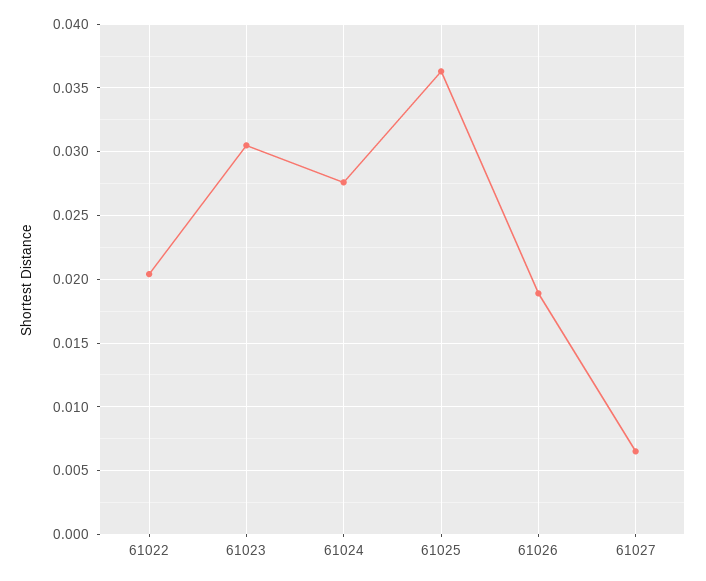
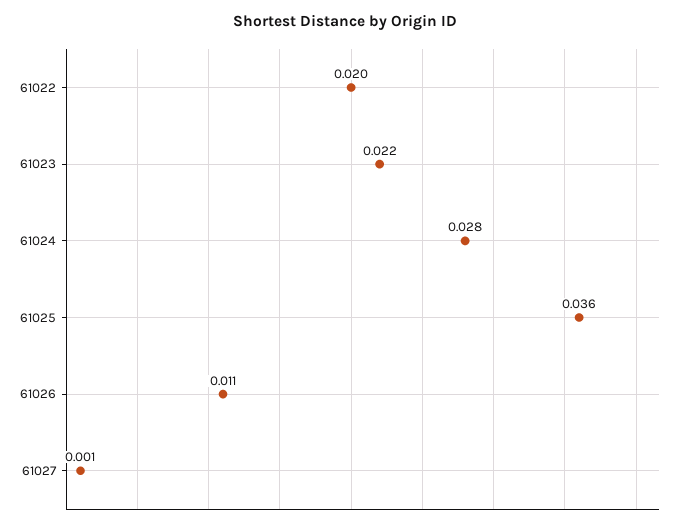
61023: 0.0305 -> 0.022
61026: 0.019 -> 0.011
61027: 0.0065 -> 0.001

